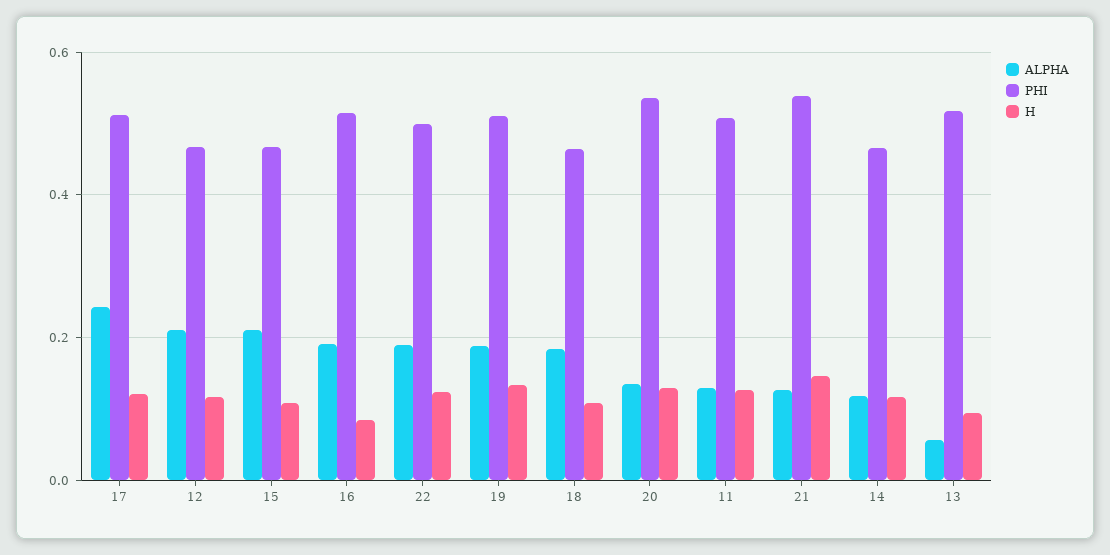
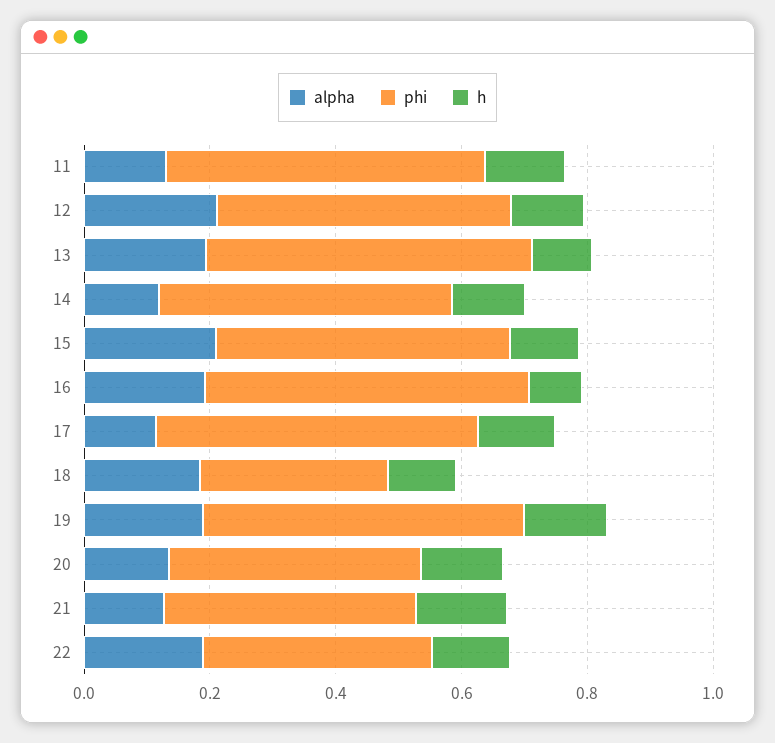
ALPHA, 17: 0.24 -> 0.1
PHI, 22: 0.5 -> 0.35
PHI, 18: 0.46 -> 0.3
PHI, 20: 0.54 -> 0.4
PHI, 21: 0.54 -> 0.4
ALPHA, 13: 0.06 -> 0.2

